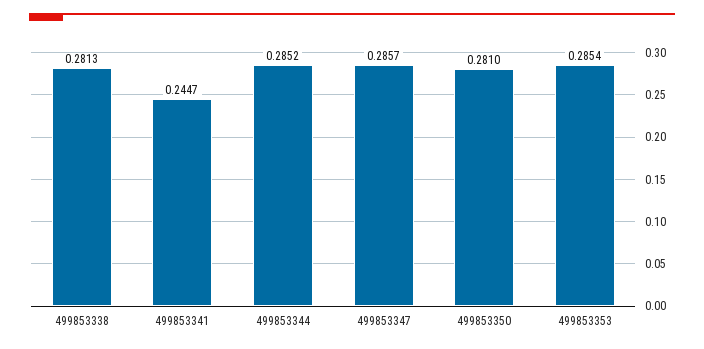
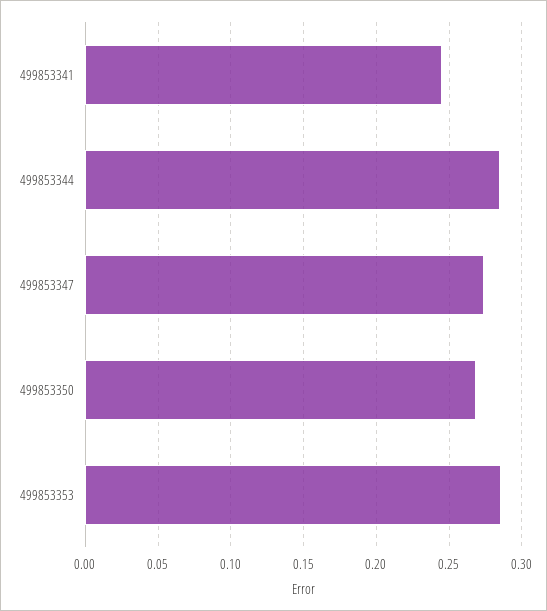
499853338: 0.2813 -> none
499853347: 0.2857 -> 0.275
499853350: 0.281 -> 0.27

